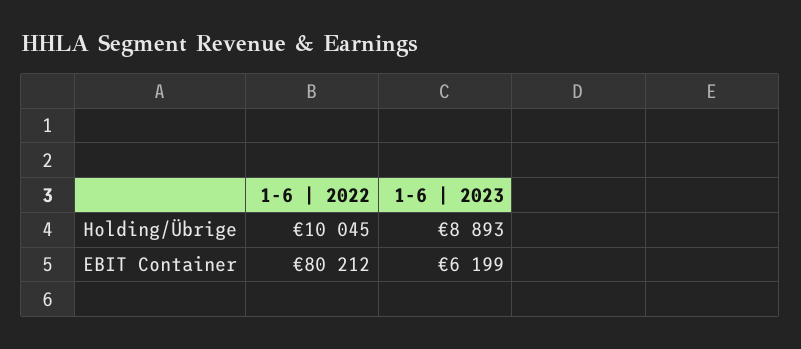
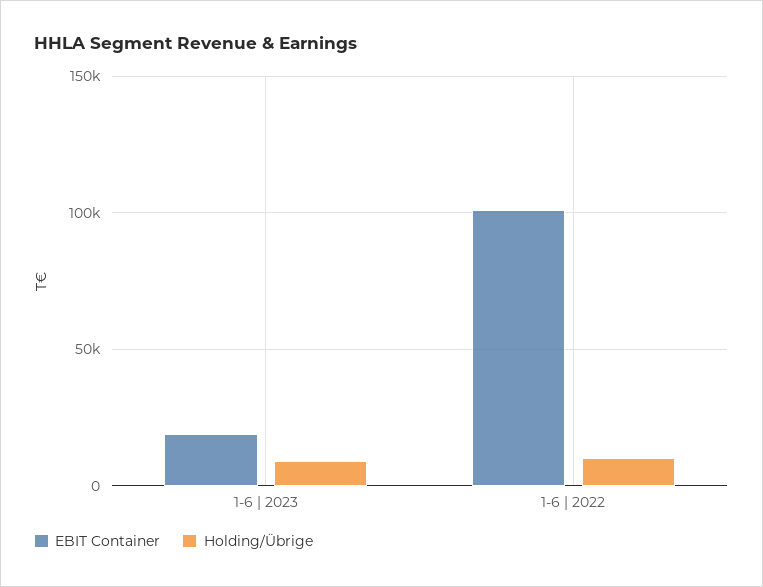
EBIT Container, 1-6 | 2022: 80212 -> 100000
EBIT Container, 1-6 | 2023: 6199 -> 20000

